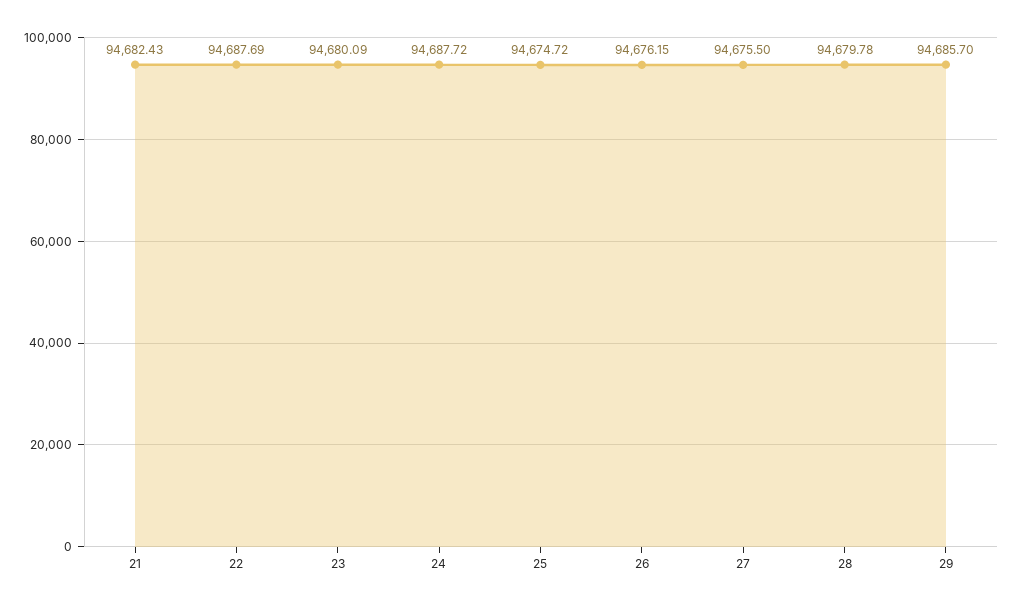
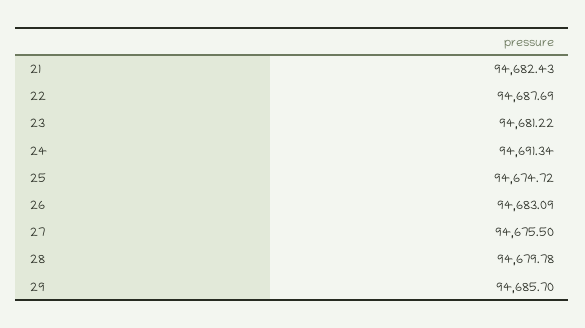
23: 94680.09 -> 94681.22
24: 94687.72 -> 94691.34
26: 94676.15 -> 94683.09

